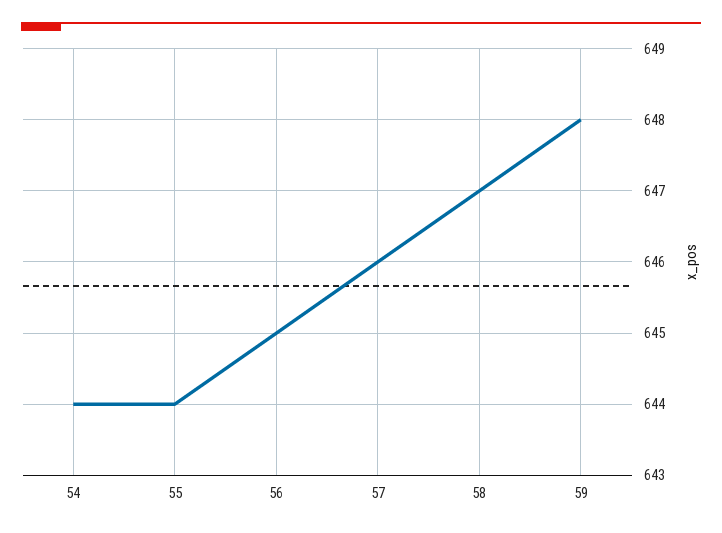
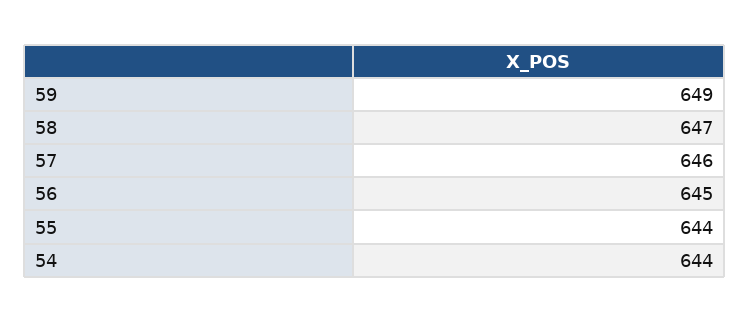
59: 648 -> 649

